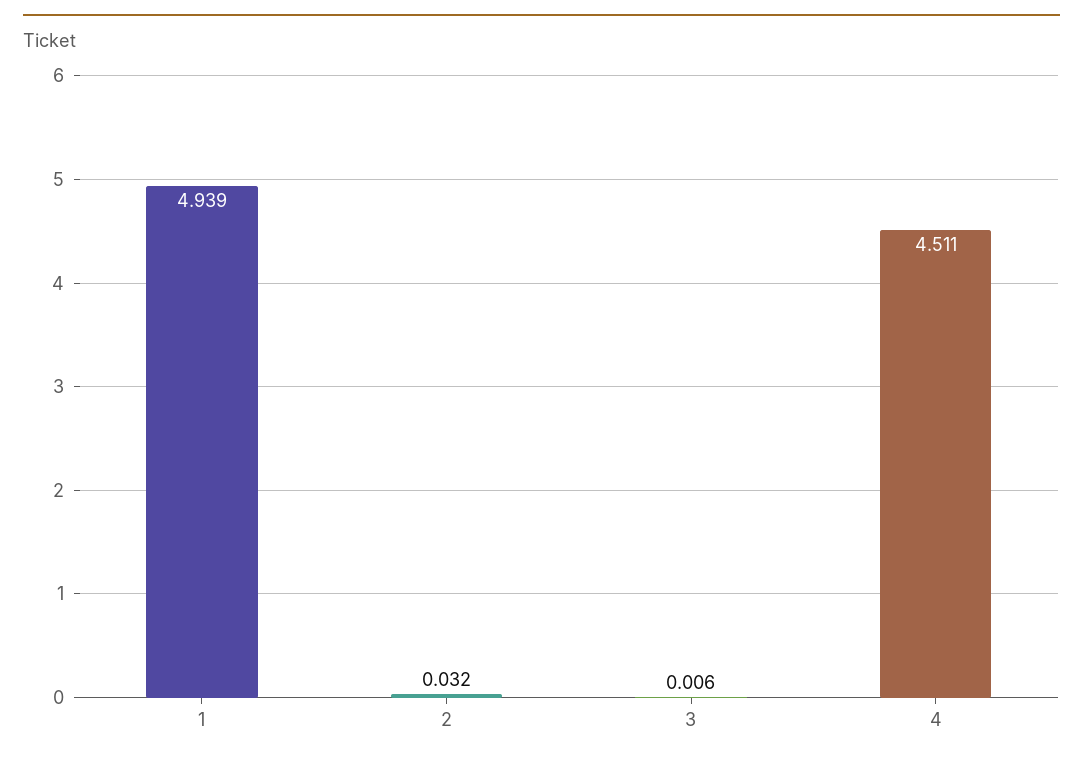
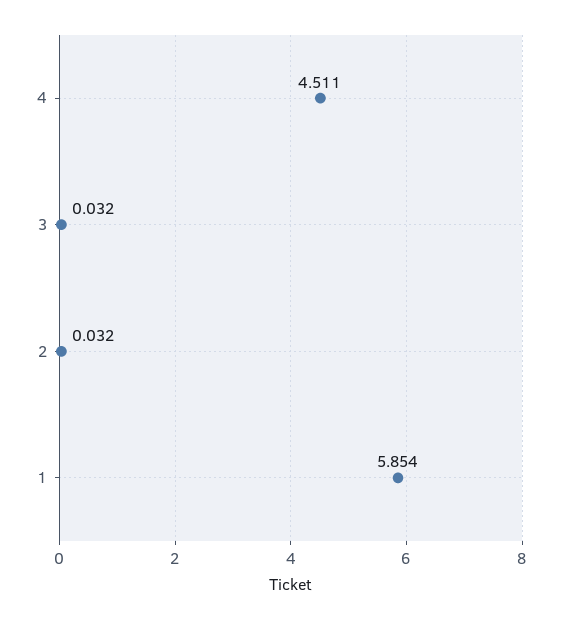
1: 4.939 -> 5.854
3: 0.006 -> 0.032

